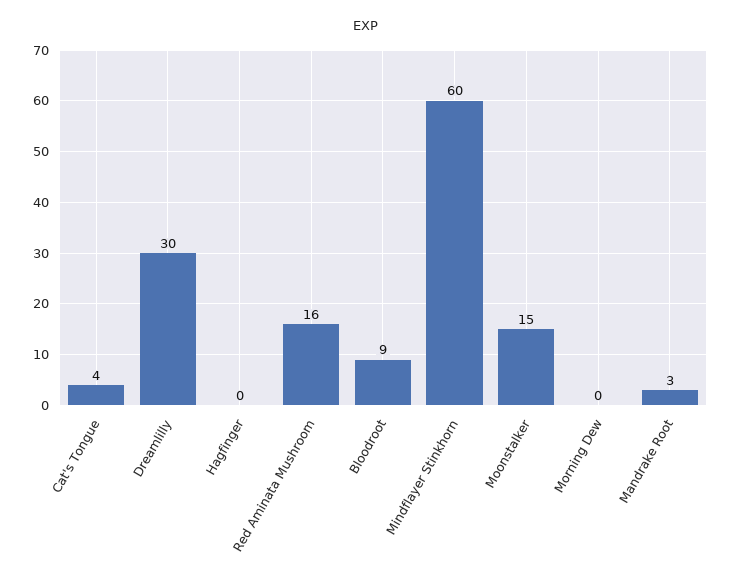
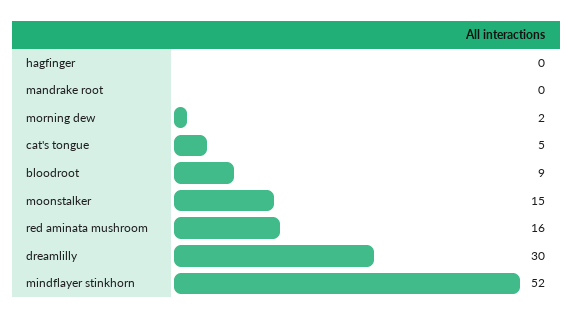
Cat's Tongue: 4 -> 5
Mindflayer Stinkhorn: 60 -> 52
Morning Dew: 0 -> 2
Mandrake Root: 3 -> 0

